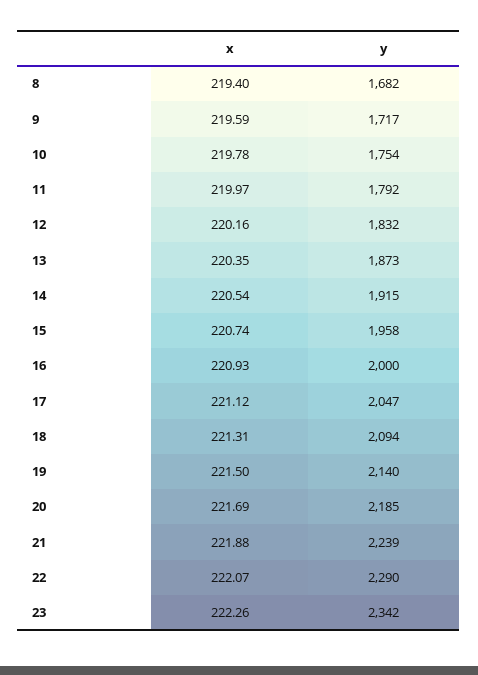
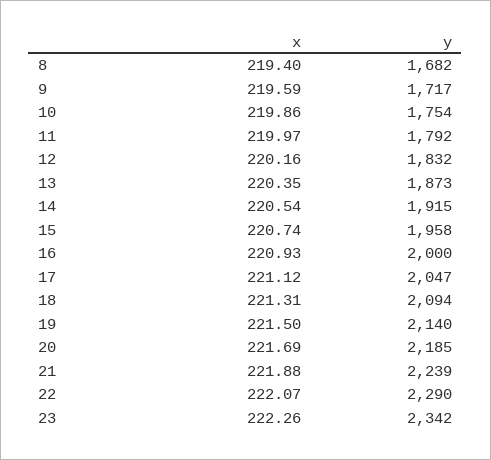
x, 10: 219.78 -> 219.86

